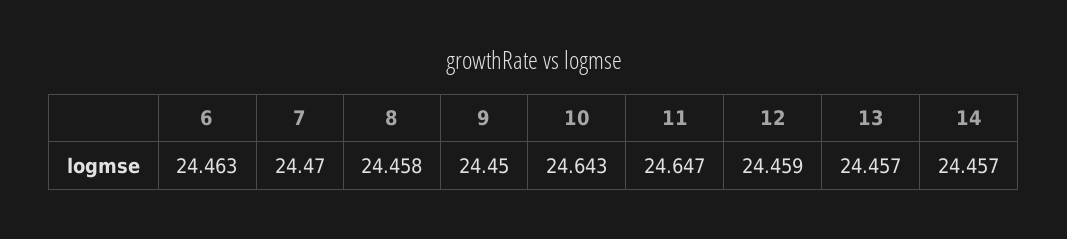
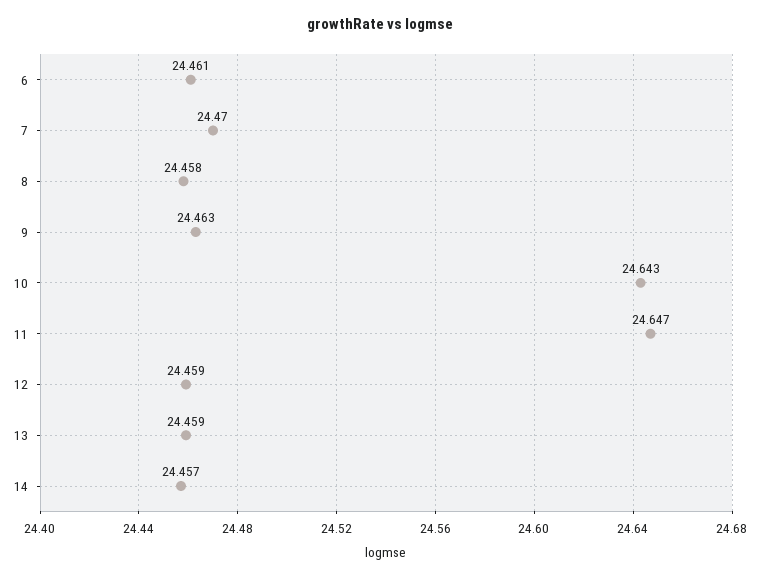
6: 24.463 -> 24.461
9: 24.45 -> 24.463
13: 24.457 -> 24.459

